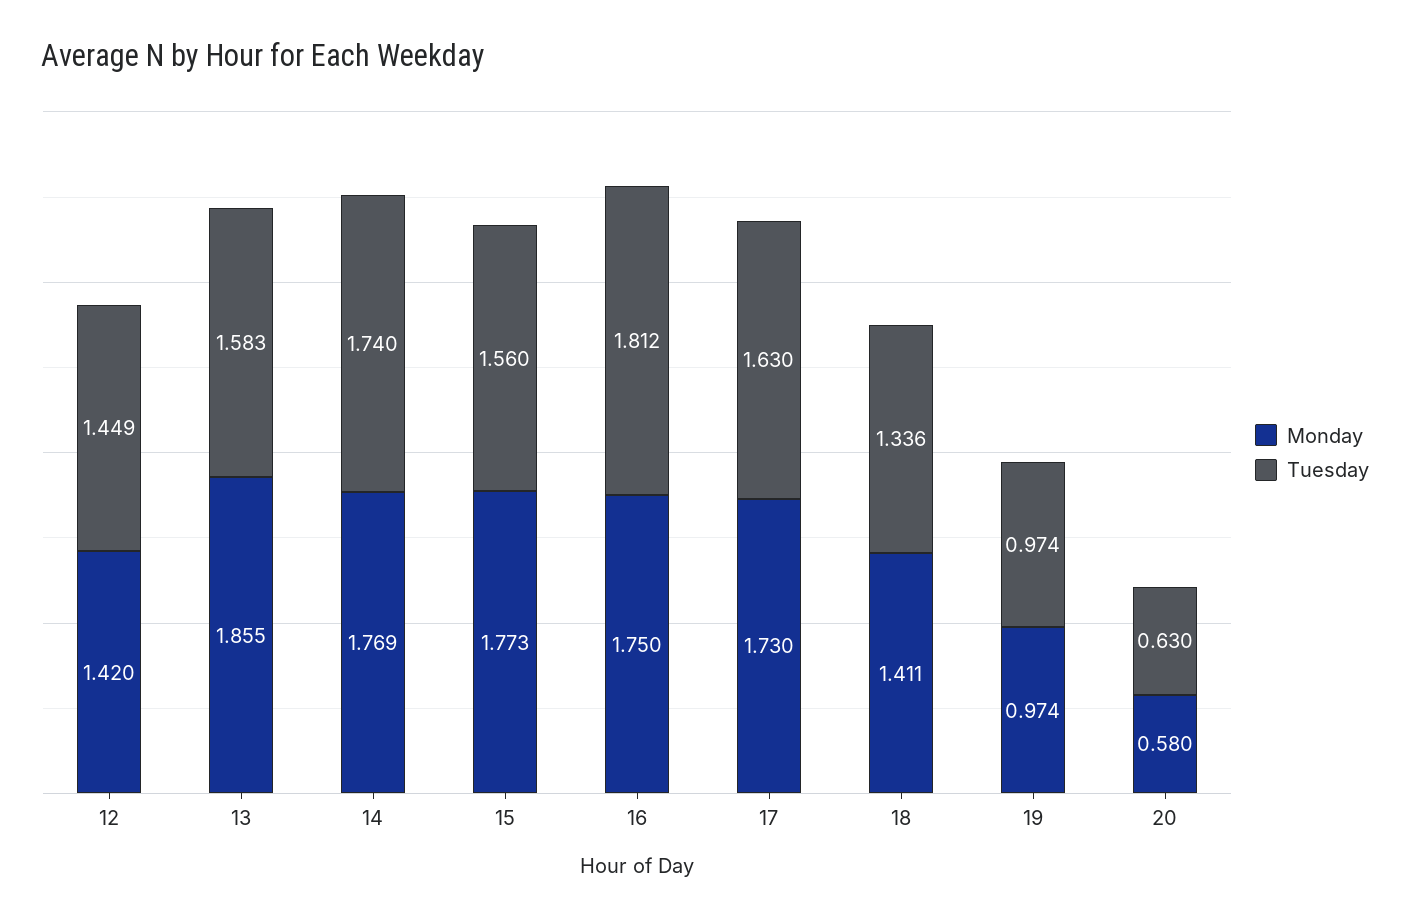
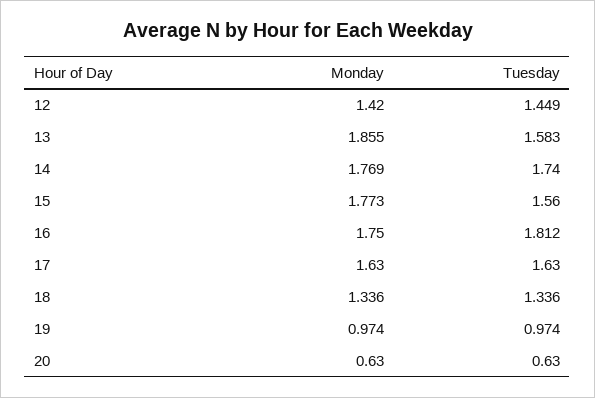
Monday, 17: 1.73 -> 1.63
Monday, 18: 1.411 -> 1.336
Monday, 20: 0.58 -> 0.63

